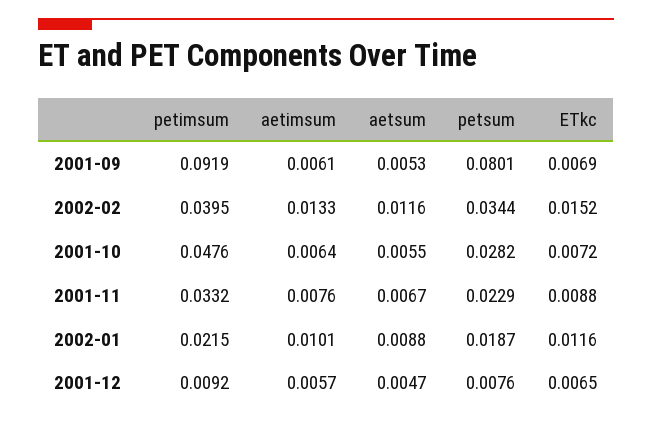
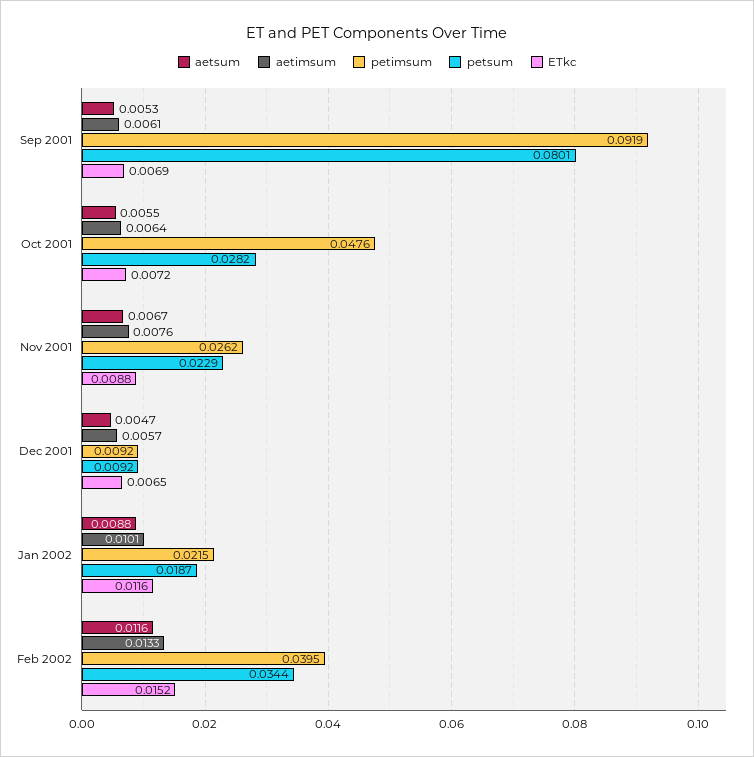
petimsum, 2001-11: 0.0332 -> 0.0262
petsum, 2001-12: 0.0076 -> 0.0092

